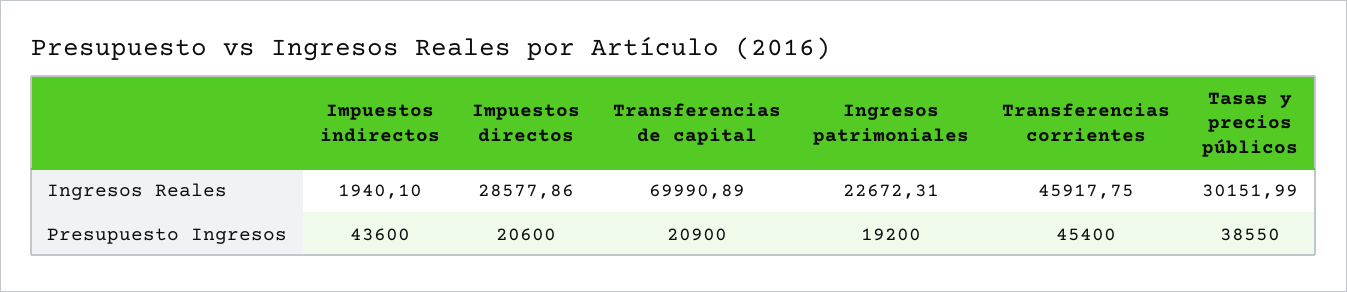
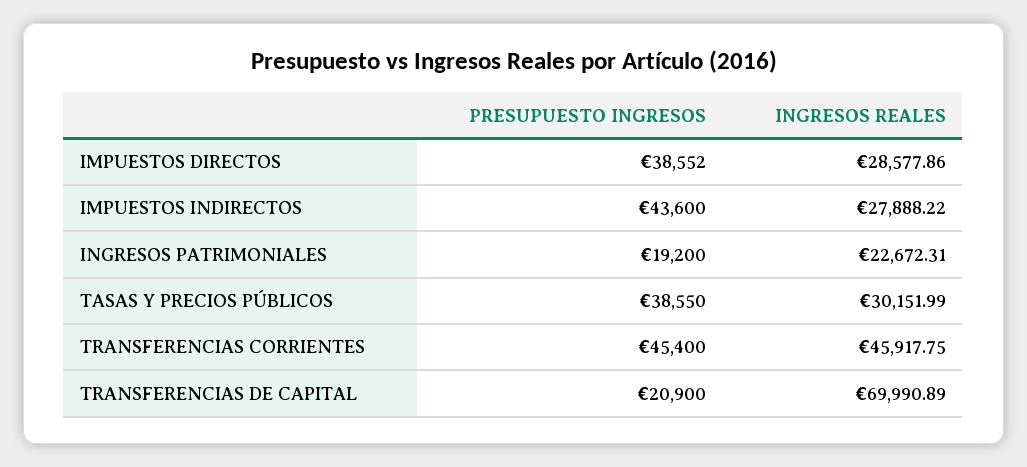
Impuestos indirectos, Ingresos Reales: 1940.1 -> 27888.22
Impuestos directos, Presupuesto Ingresos: 20600 -> 38552

